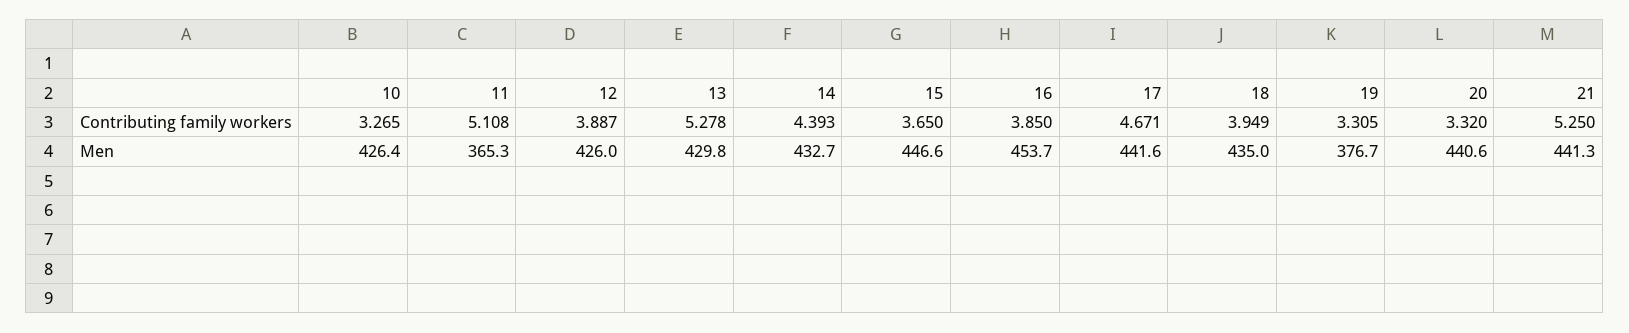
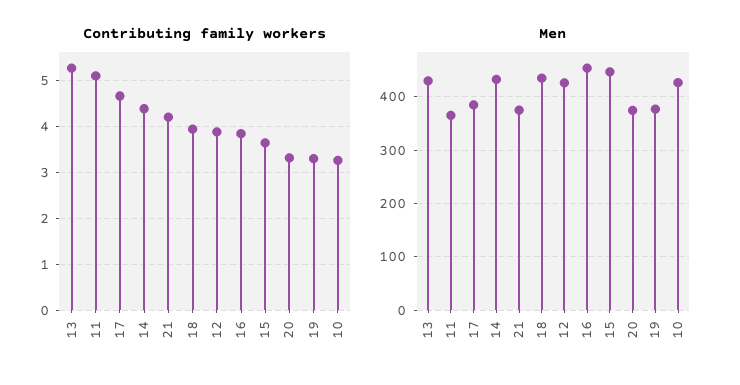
Contributing family workers, 21: 5.25 -> 4.2
Men, 17: 441.6 -> 380
Men, 20: 440.6 -> 380
Men, 21: 441.3 -> 380

